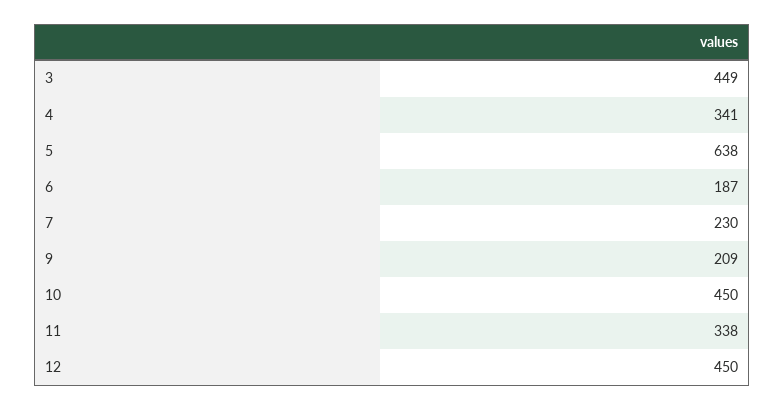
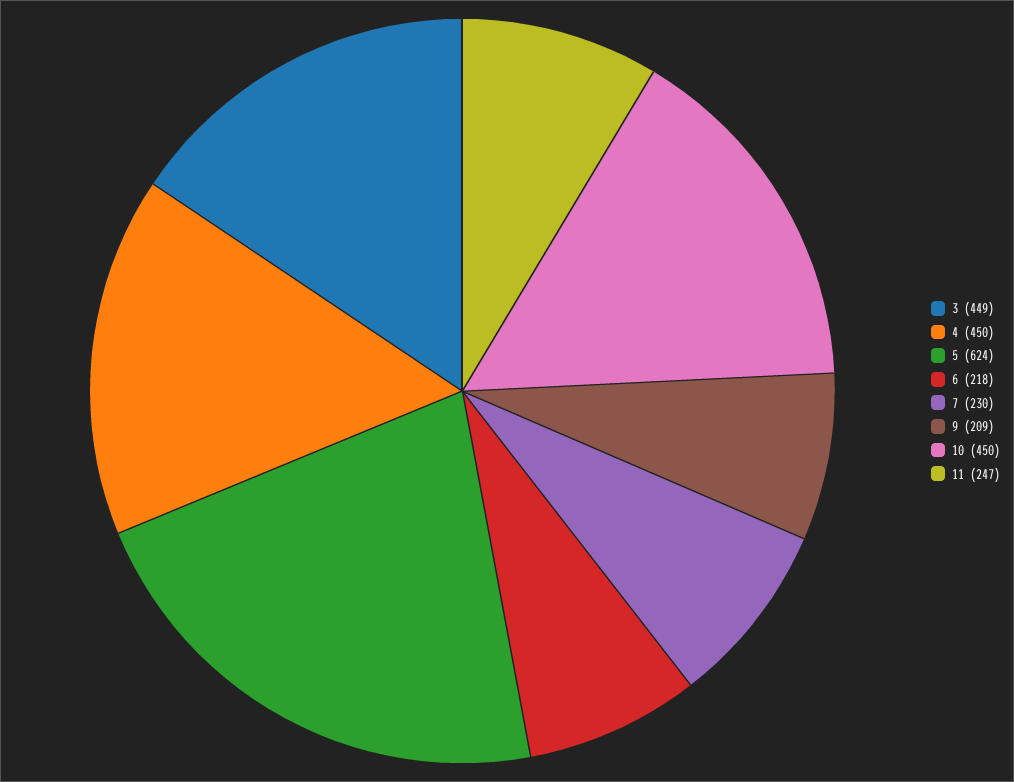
4: 341 -> 450
5: 638 -> 624
6: 187 -> 218
11: 338 -> 247
12: 450 -> none

